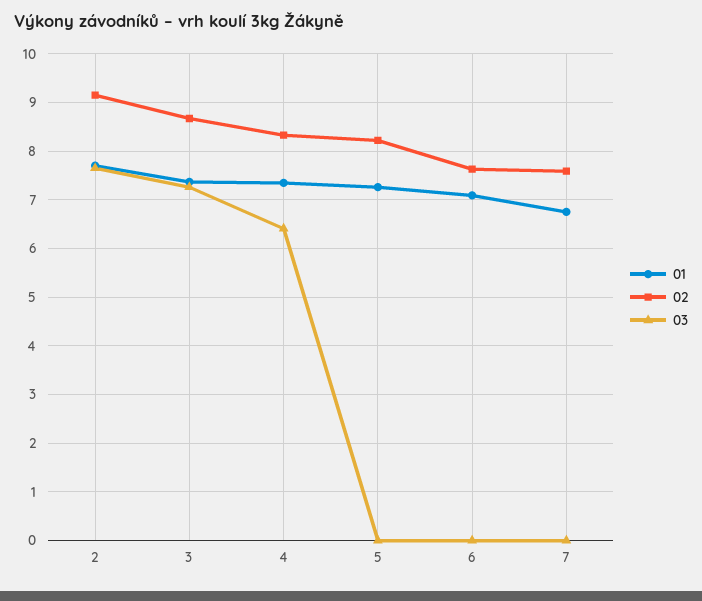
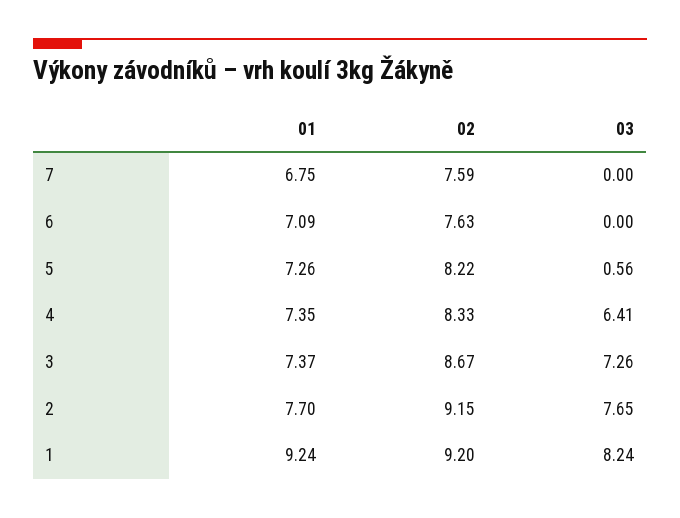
03, 5: 0 -> 0.56
01, 1: none -> 9.24
02, 1: none -> 9.2
03, 1: none -> 8.24

